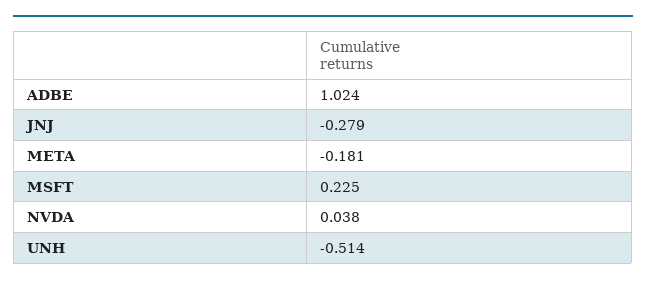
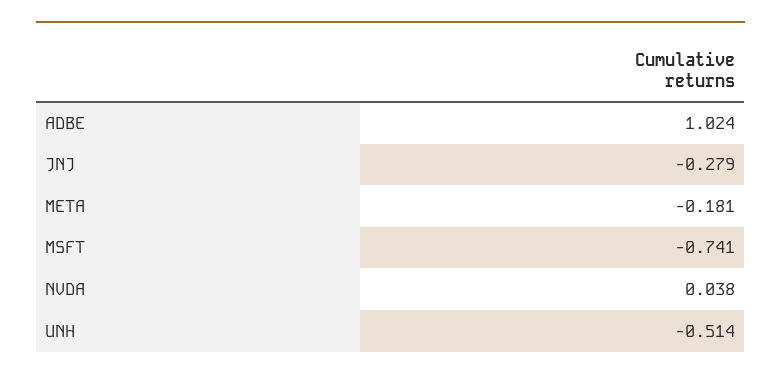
MSFT: 0.225 -> -0.741

